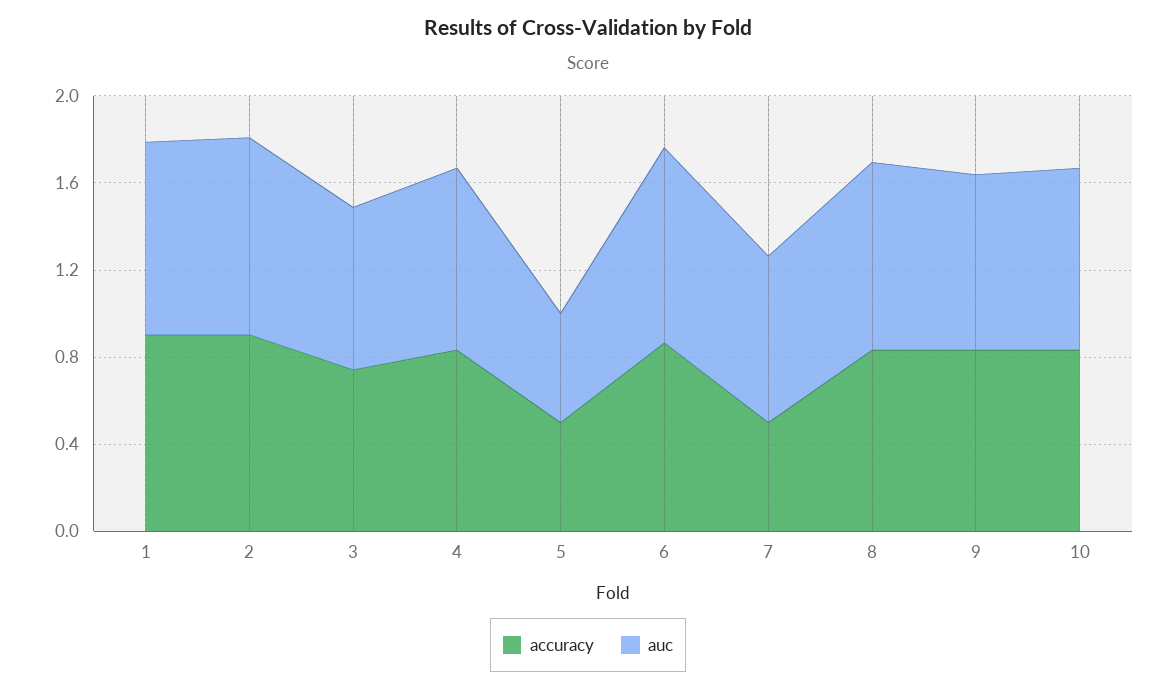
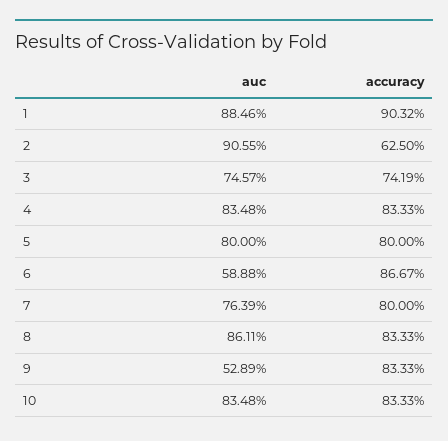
accuracy, 2: 0.9 -> 0.625
accuracy, 5: 0.5 -> 0.8
auc, 5: 0.5 -> 0.8
auc, 6: 0.9 -> 0.5888
accuracy, 7: 0.5 -> 0.8
auc, 9: 0.8 -> 0.5289

